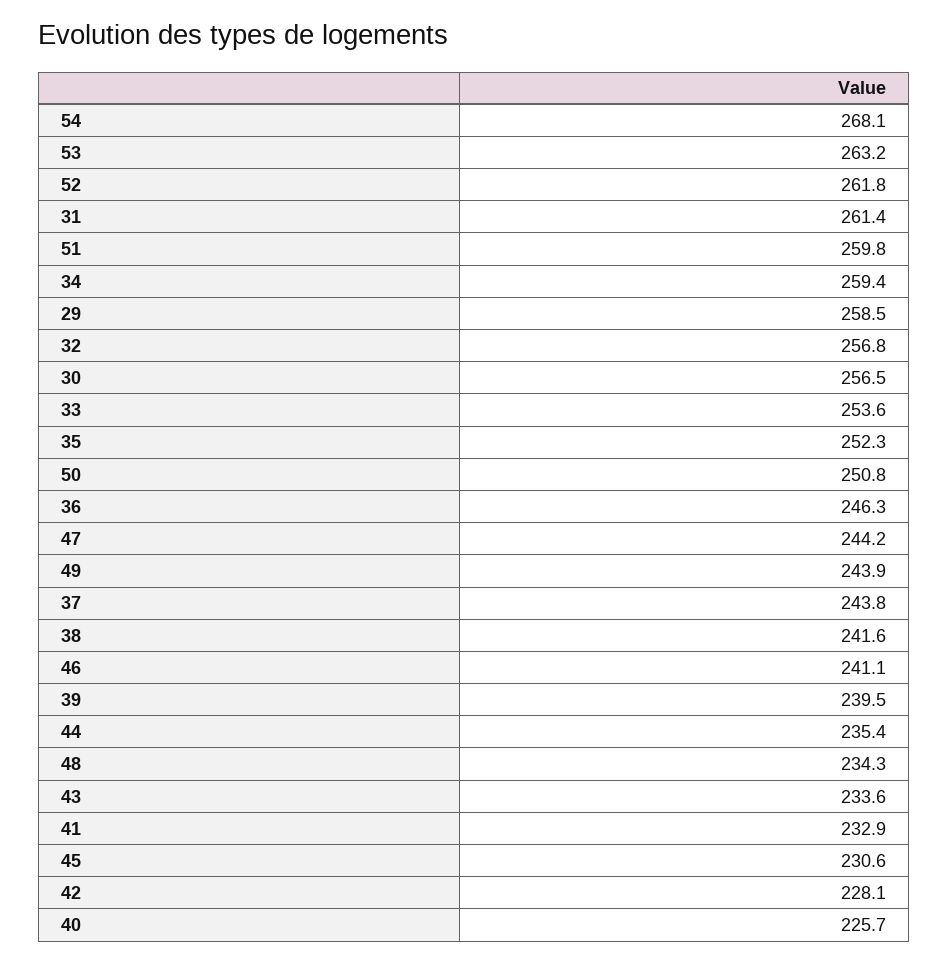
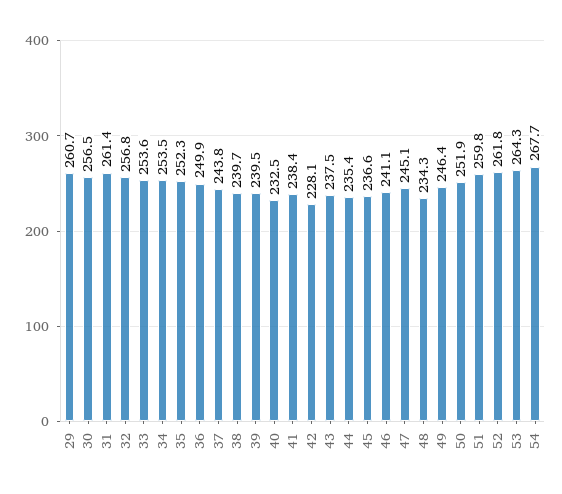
54: 268.1 -> 267.7
53: 263.2 -> 264.3
34: 259.4 -> 253.5
29: 258.5 -> 260.7
50: 250.8 -> 251.9
36: 246.3 -> 249.9
47: 244.2 -> 245.1
49: 243.9 -> 246.4
38: 241.6 -> 239.7
43: 233.6 -> 237.5
41: 232.9 -> 238.4
45: 230.6 -> 236.6
40: 225.7 -> 232.5

